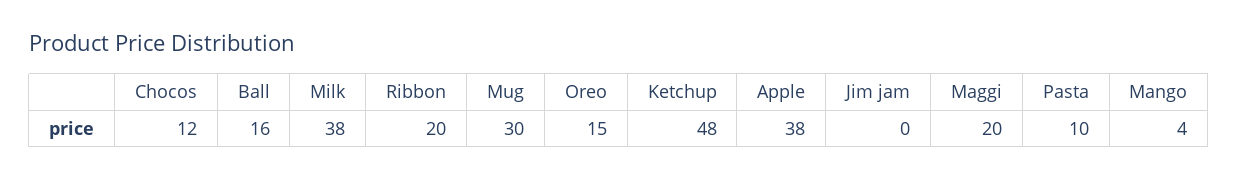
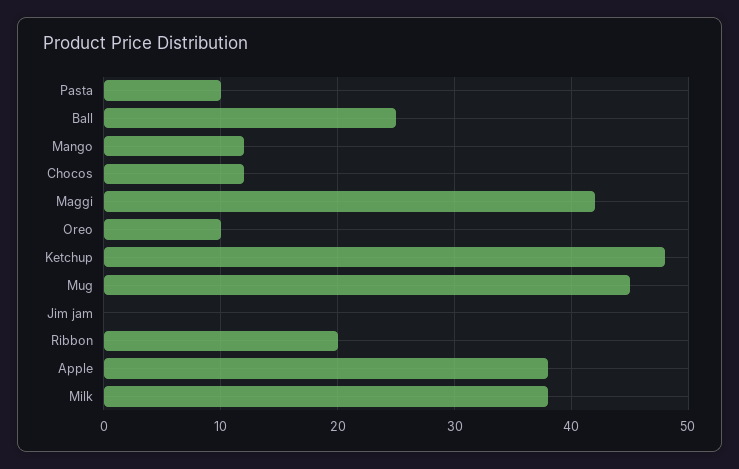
Ball: 16 -> 25
Mug: 30 -> 45
Oreo: 15 -> 10
Maggi: 20 -> 42
Mango: 4 -> 12

